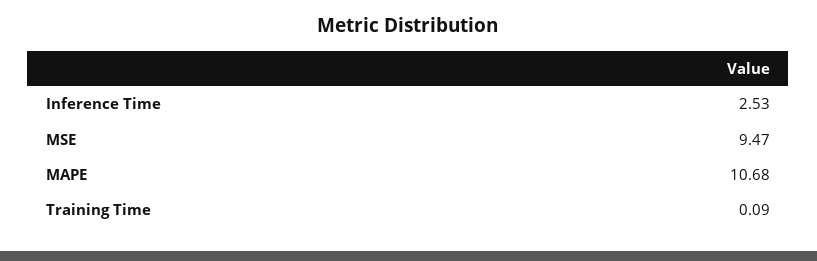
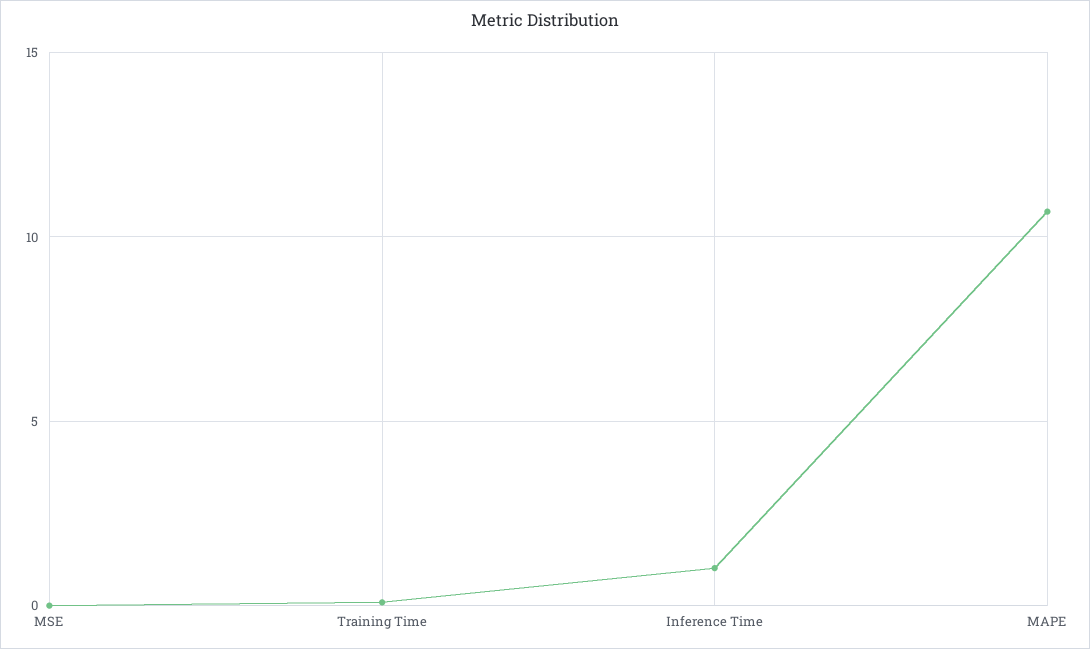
Inference Time: 2.53 -> 1
MSE: 9.47 -> 0

